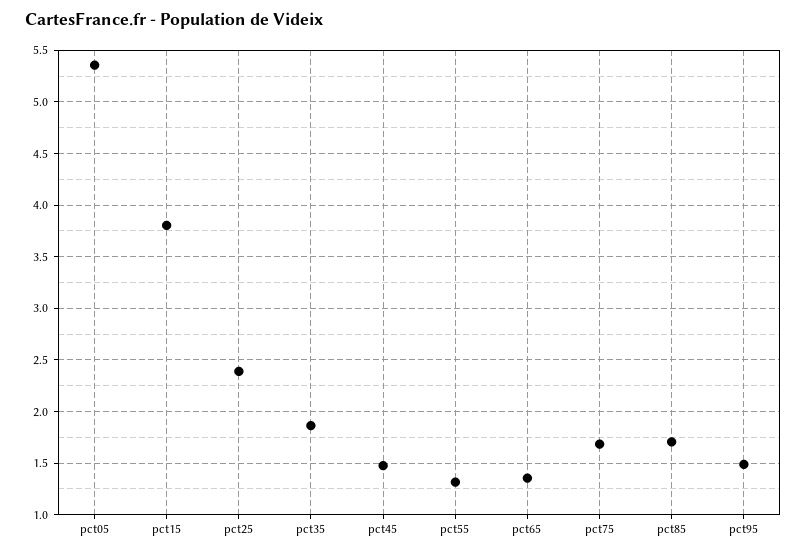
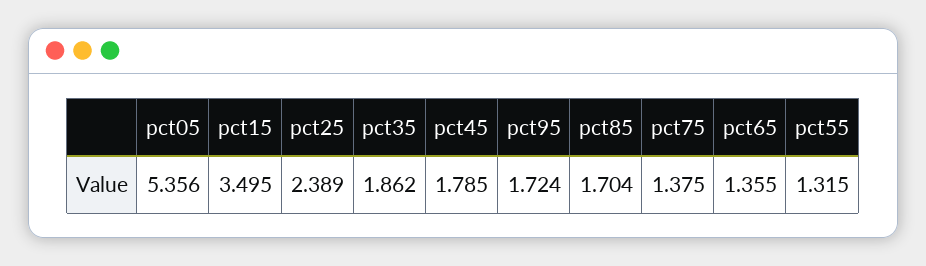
pct15: 3.8 -> 3.495
pct45: 1.5 -> 1.785
pct75: 1.7 -> 1.375
pct95: 1.5 -> 1.724

